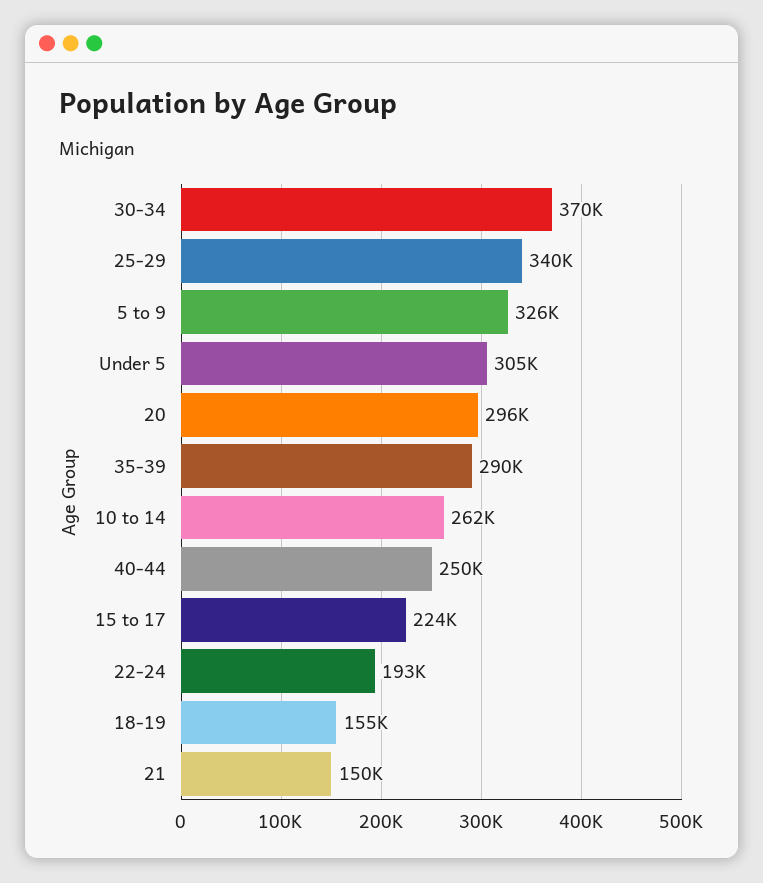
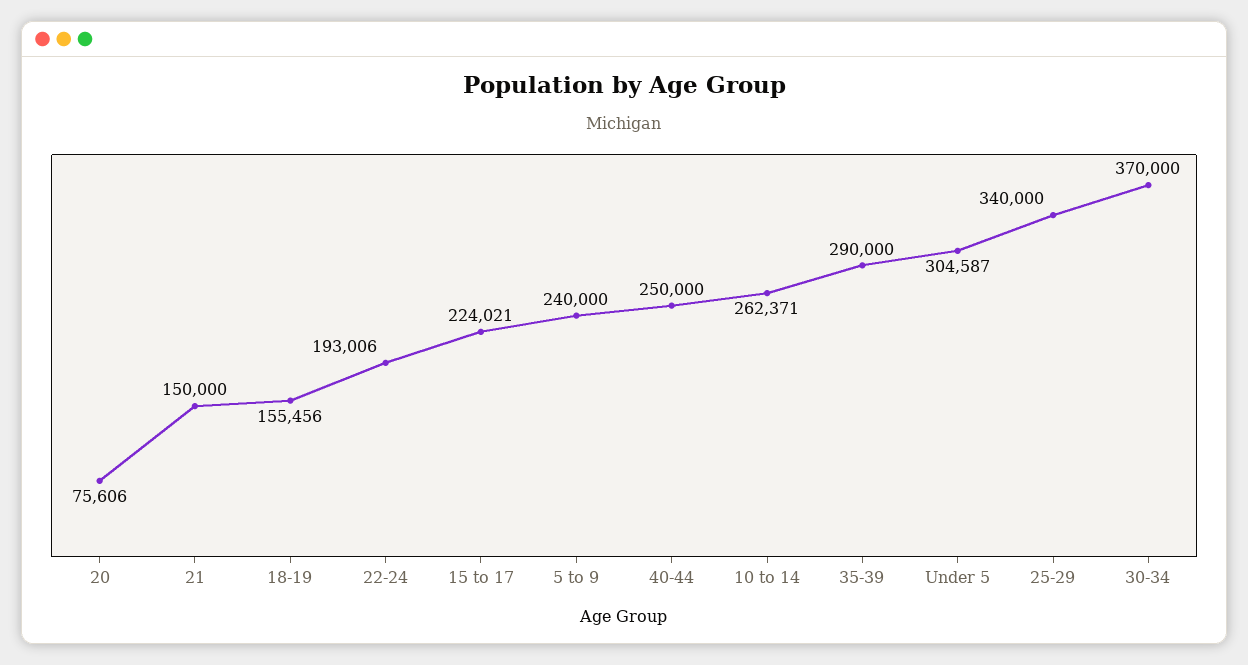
5 to 9: 326000 -> 240000
20: 296000 -> 75606

